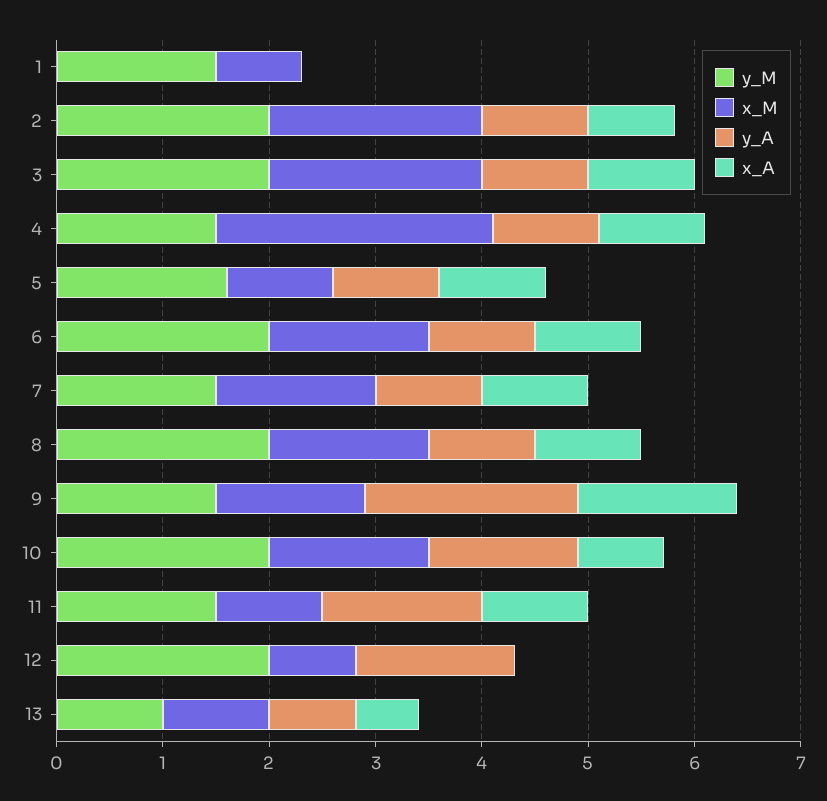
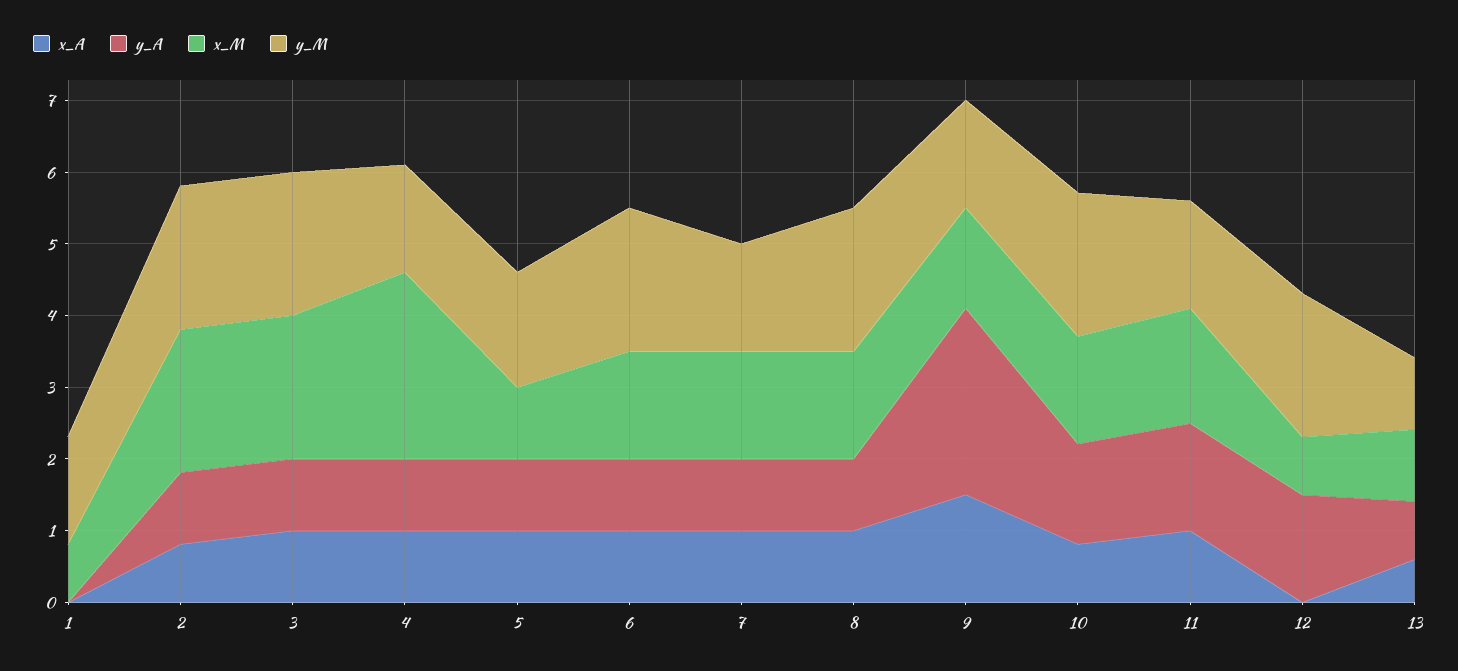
y_A, 9: 2 -> 2.6
x_M, 11: 1 -> 1.6

